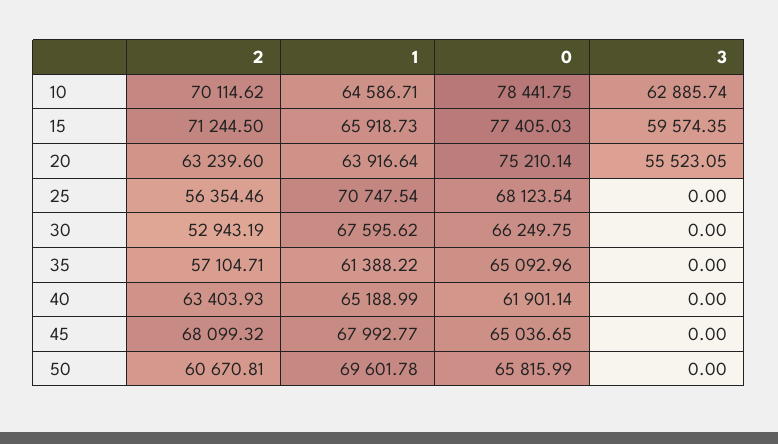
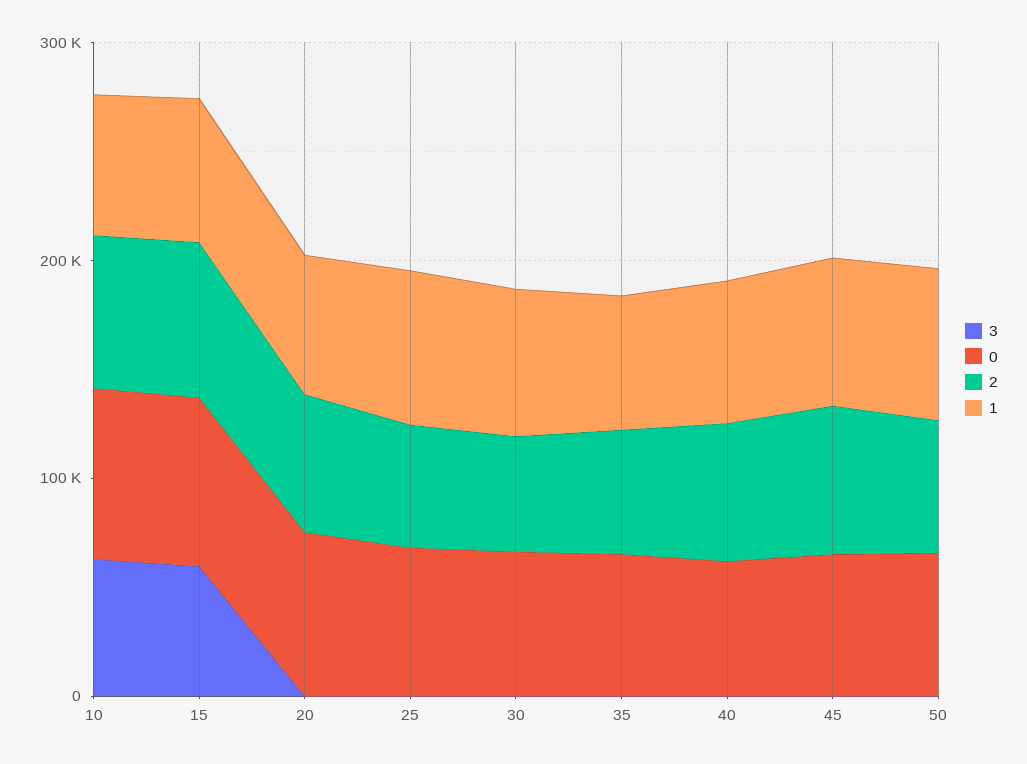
3, 20: 55523.05 -> 0

